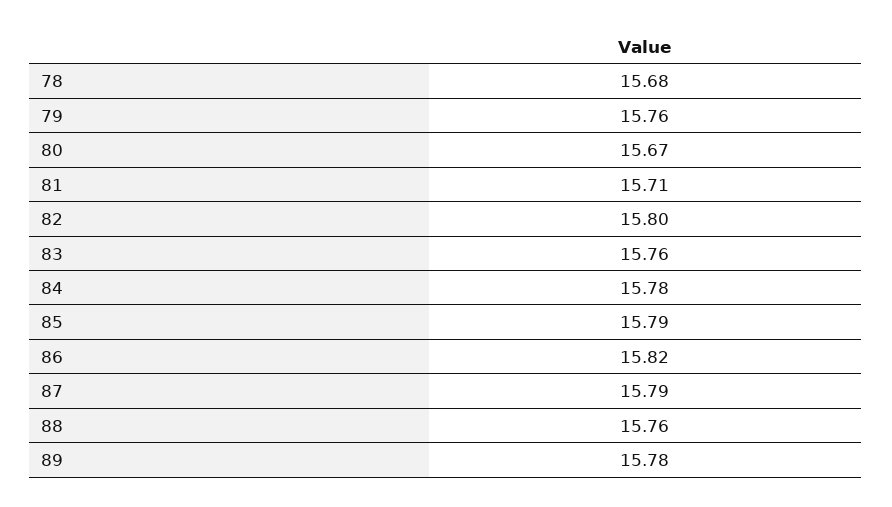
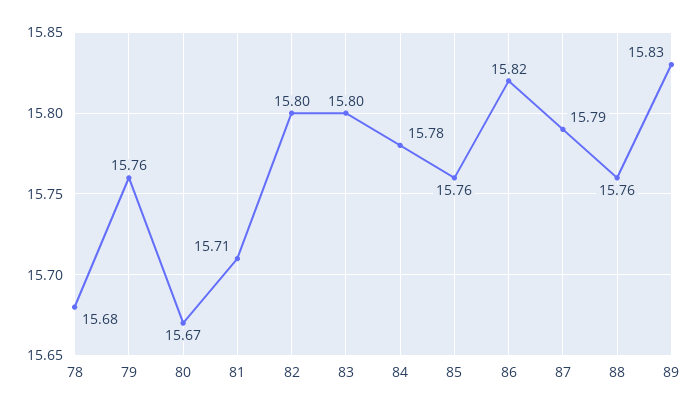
83: 15.76 -> 15.8
85: 15.79 -> 15.76
89: 15.78 -> 15.83

